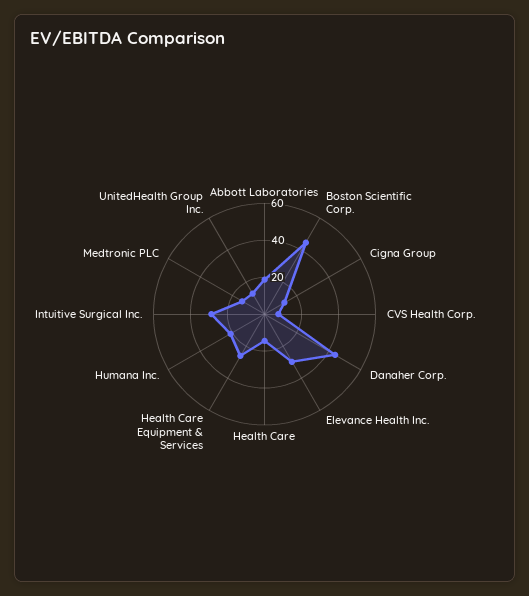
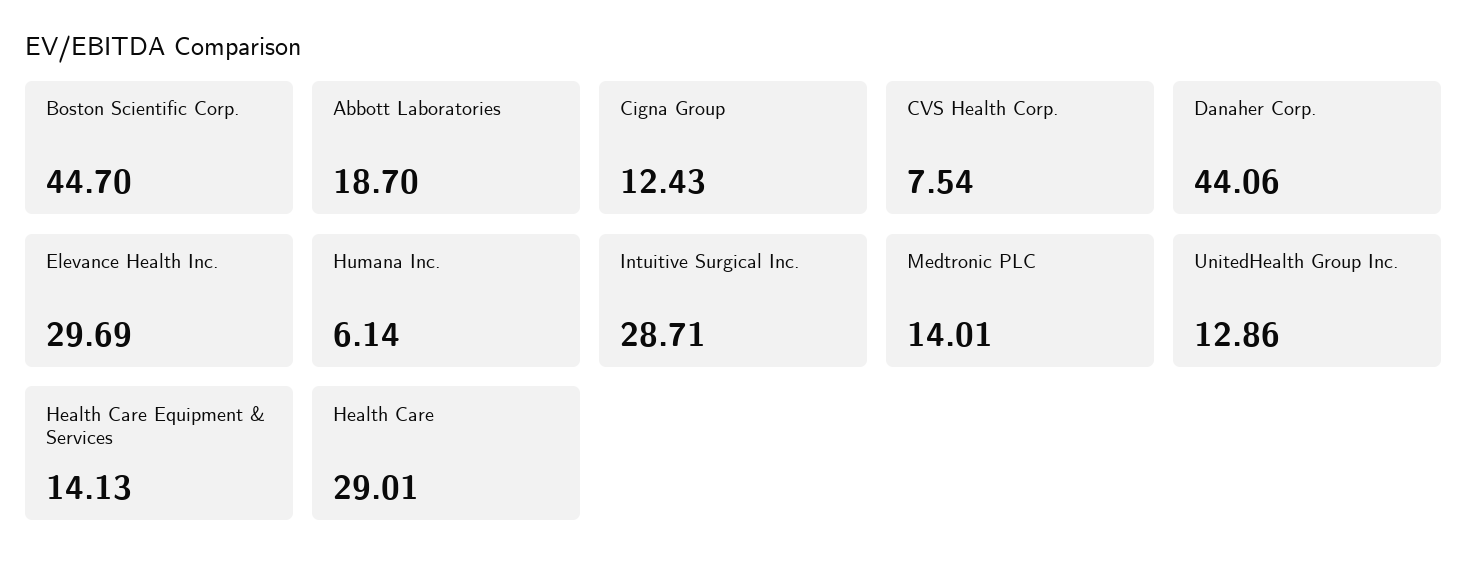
Health Care: 15 -> 29.01
Health Care Equipment & Services: 25 -> 14.13
Humana Inc.: 20 -> 6.14

